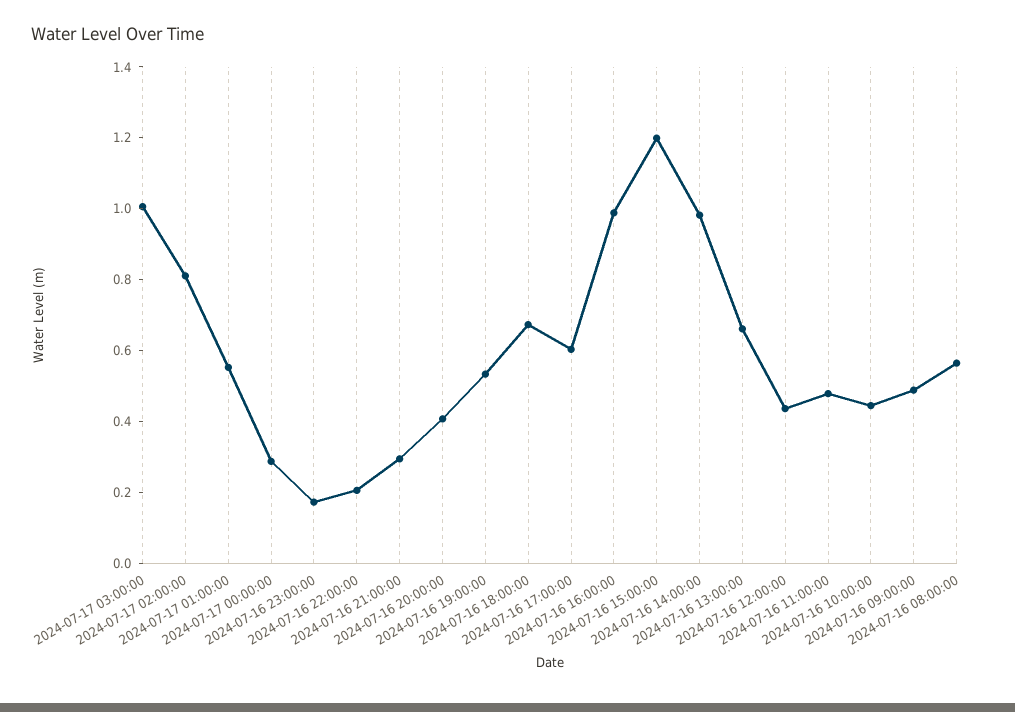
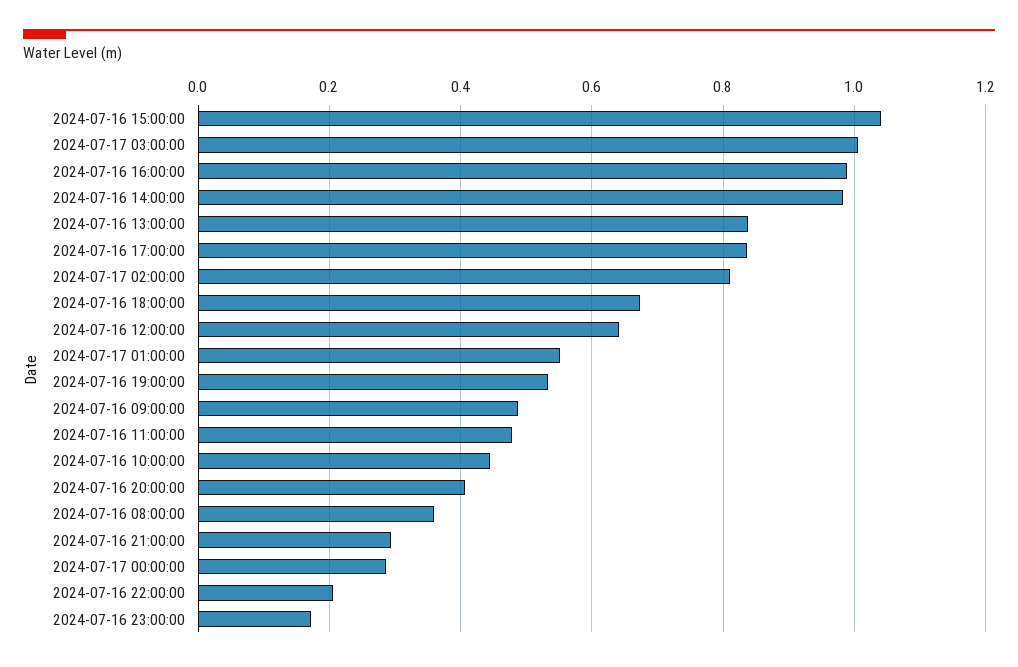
2024-07-16 17:00:00: 0.6 -> 0.84
2024-07-16 15:00:00: 1.2 -> 1.04
2024-07-16 13:00:00: 0.65 -> 0.84
2024-07-16 12:00:00: 0.45 -> 0.64
2024-07-16 08:00:00: 0.55 -> 0.36

